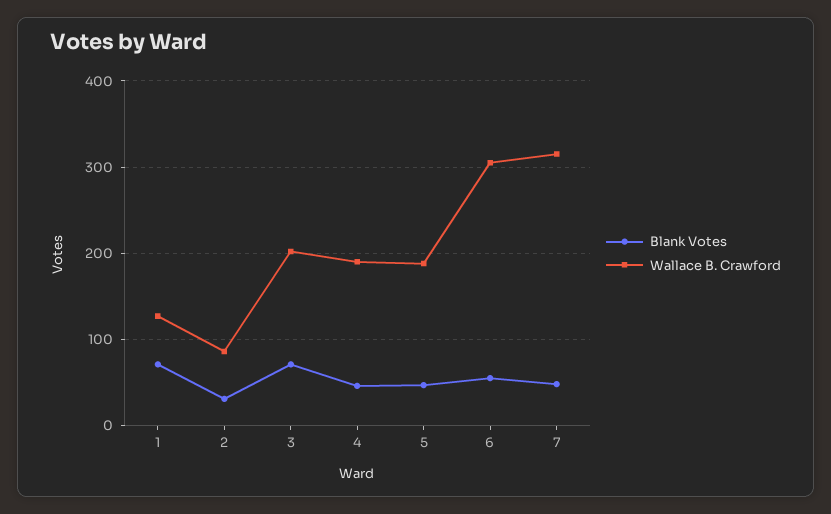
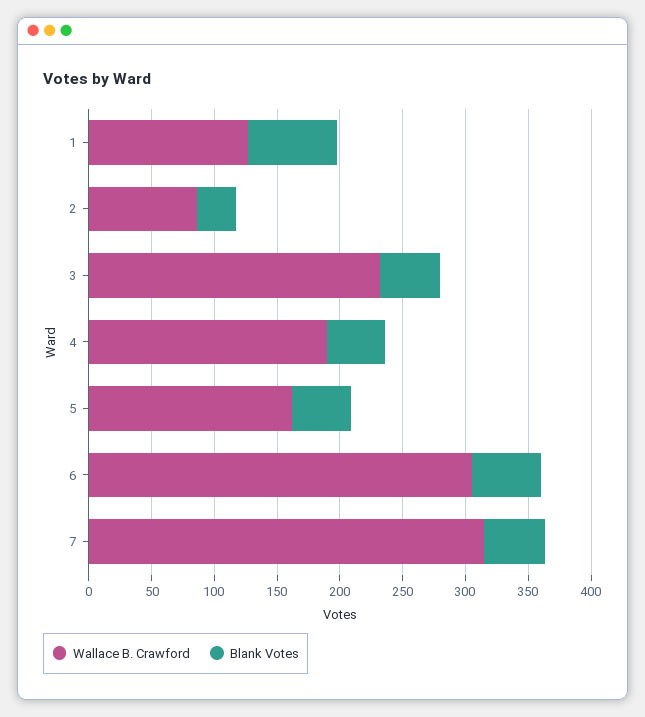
Blank Votes, 3: 70 -> 50
Wallace B. Crawford, 3: 200 -> 230
Wallace B. Crawford, 5: 190 -> 160

